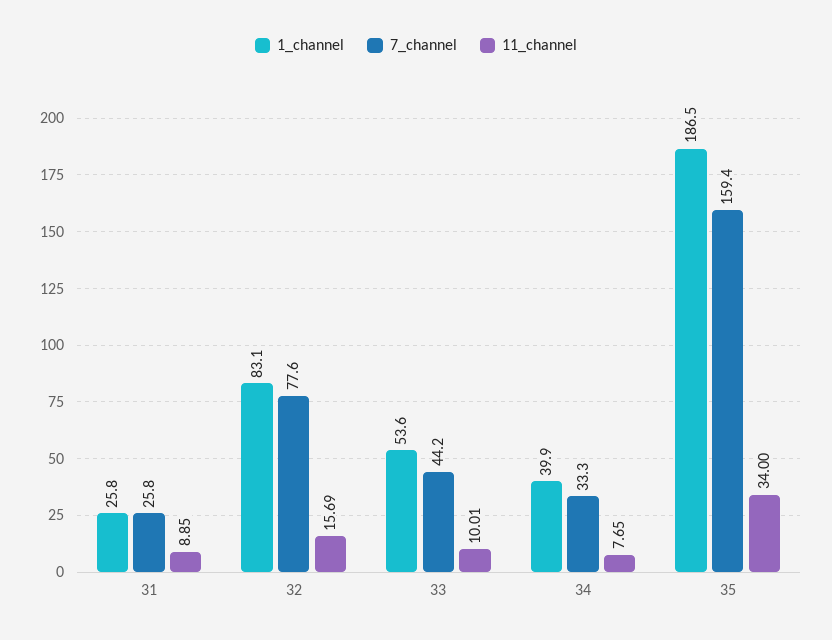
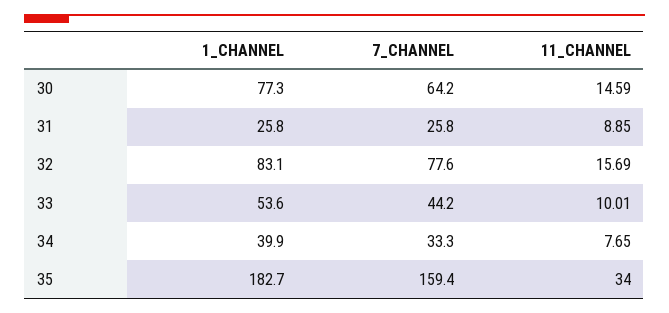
1_channel, 35: 186.5 -> 182.7
1_channel, 30: none -> 77.3
7_channel, 30: none -> 64.2
11_channel, 30: none -> 14.59

